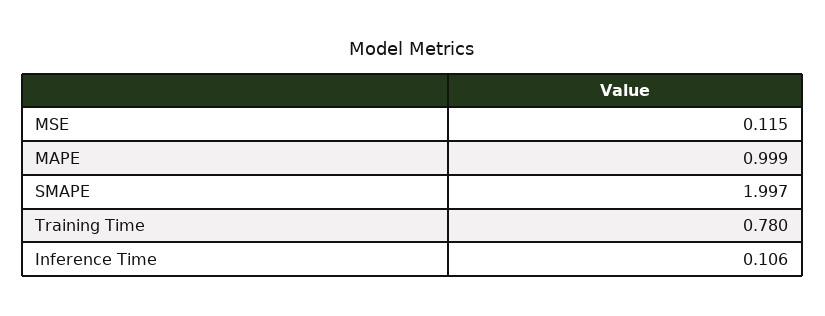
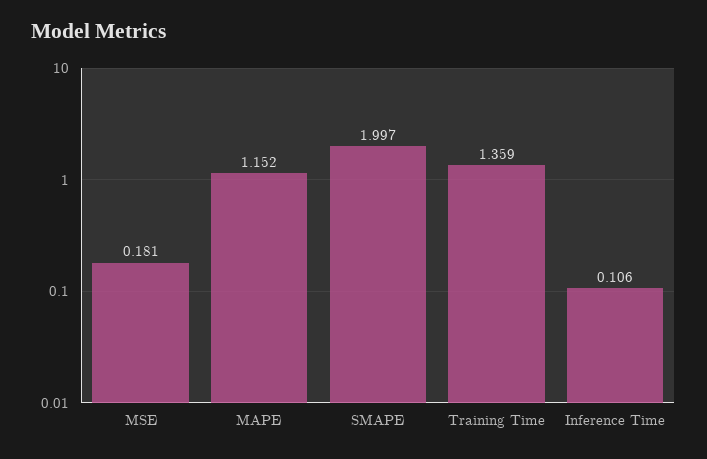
MSE: 0.115 -> 0.181
MAPE: 0.999 -> 1.152
Training Time: 0.78 -> 1.359

